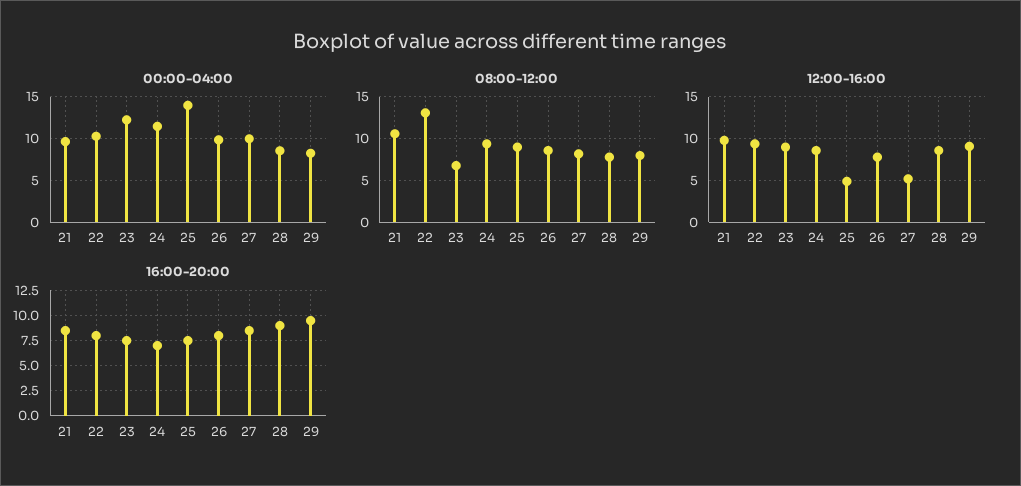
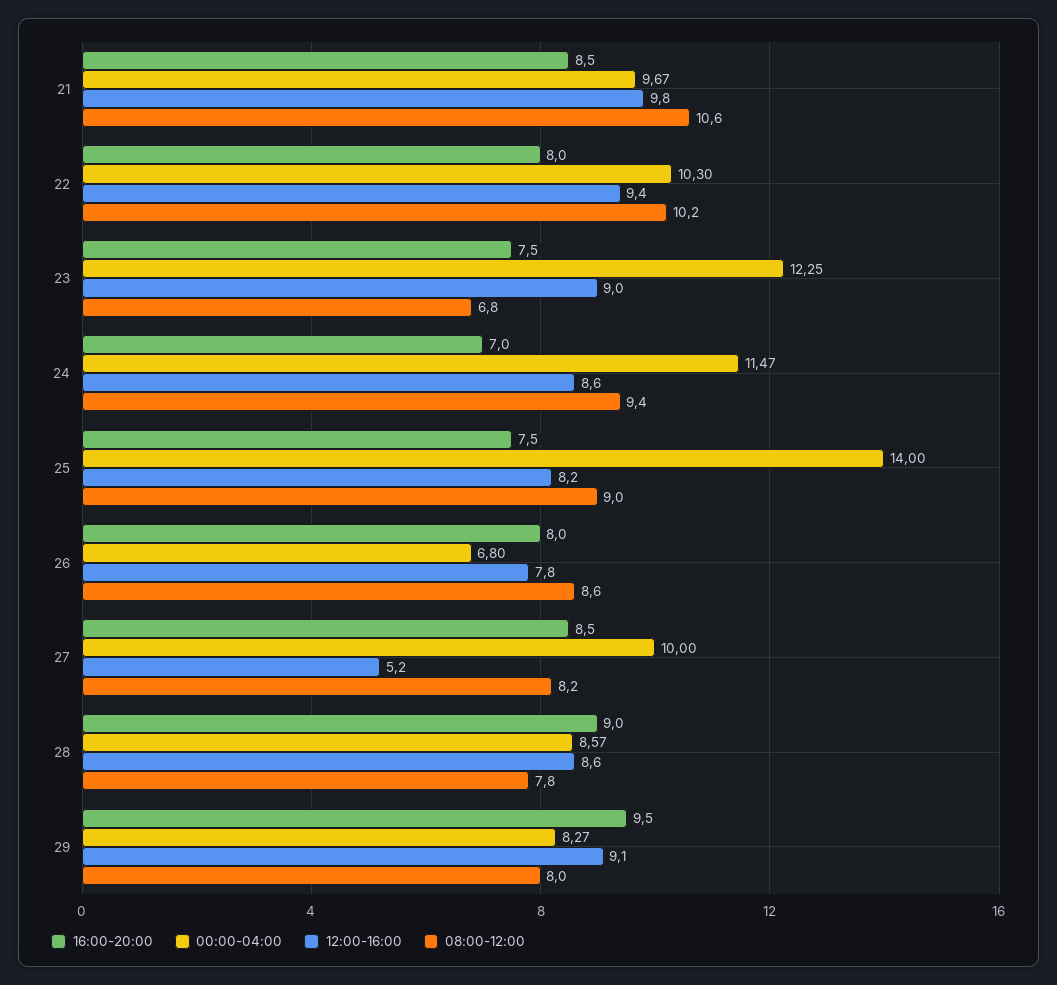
00:00-04:00, 26: 10 -> 6.8
08:00-12:00, 22: 13 -> 10.2
12:00-16:00, 25: 5 -> 8.2

